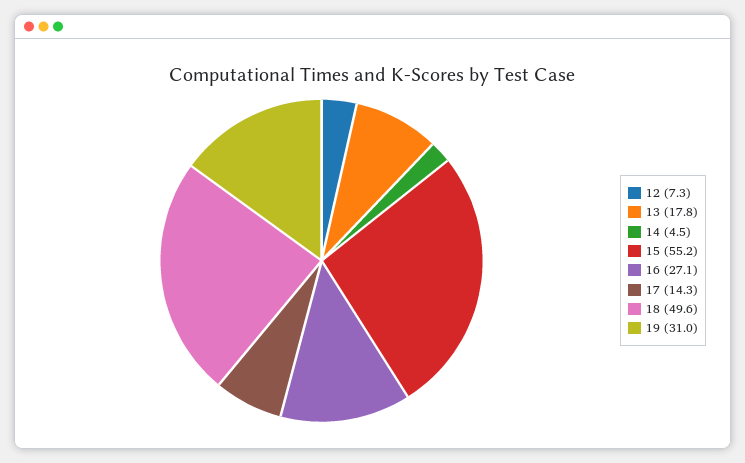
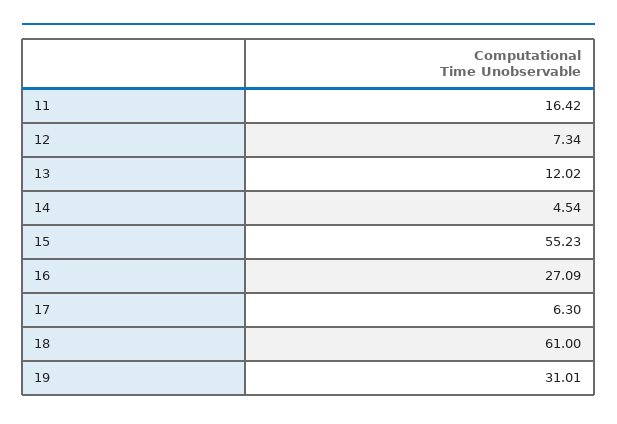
13: 17.8 -> 12.02
17: 14.3 -> 6.3
18: 49.6 -> 61
11: none -> 16.42

